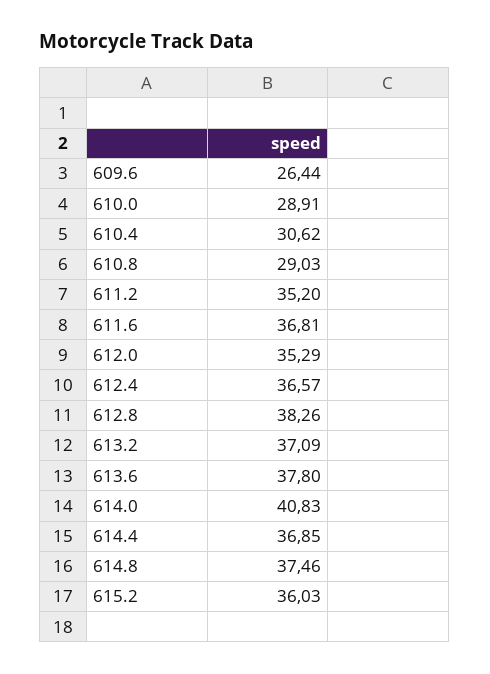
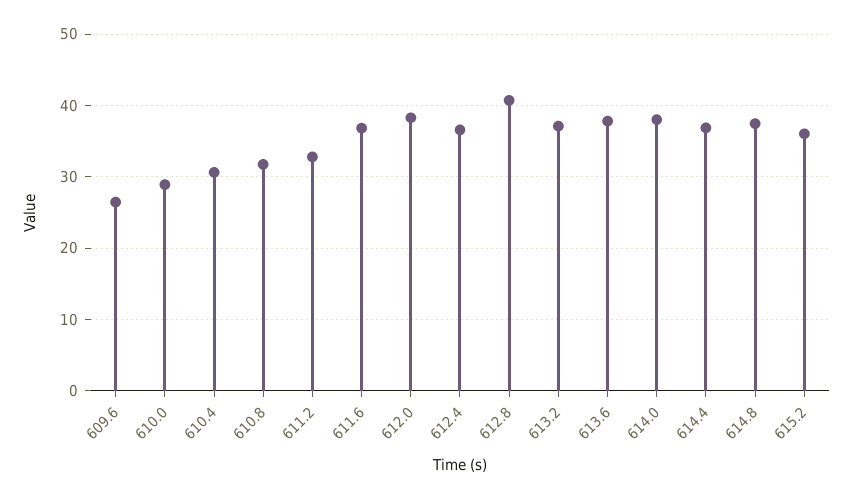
610.8: 29.03 -> 32
611.2: 35.2 -> 33
612.0: 35.29 -> 38
612.8: 38.26 -> 41
614.0: 40.83 -> 38

